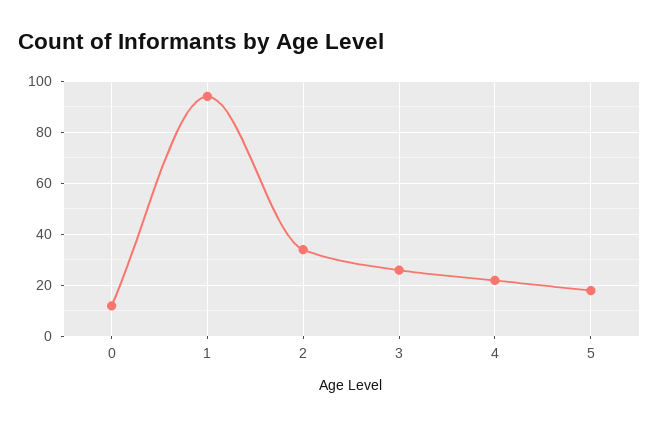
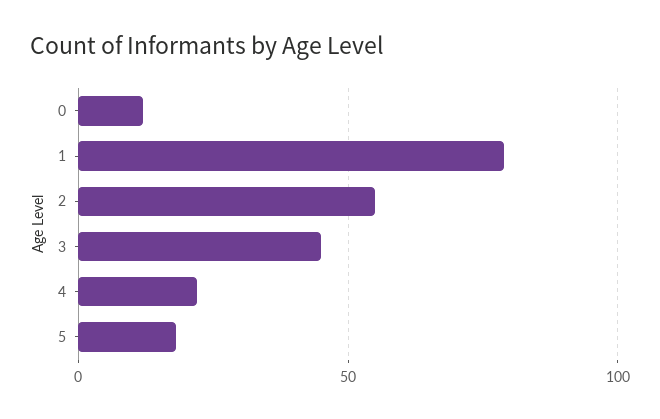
1: 95 -> 80
2: 35 -> 55
3: 25 -> 45

